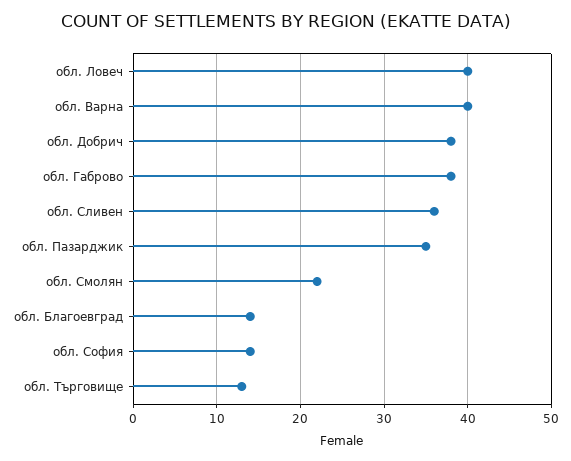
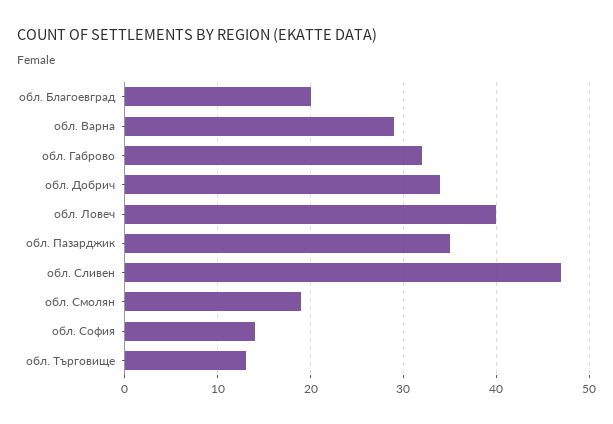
обл. Варна: 40 -> 29
обл. Добрич: 38 -> 34
обл. Габрово: 38 -> 32
обл. Сливен: 36 -> 47
обл. Смолян: 22 -> 19
обл. Благоевград: 14 -> 20

